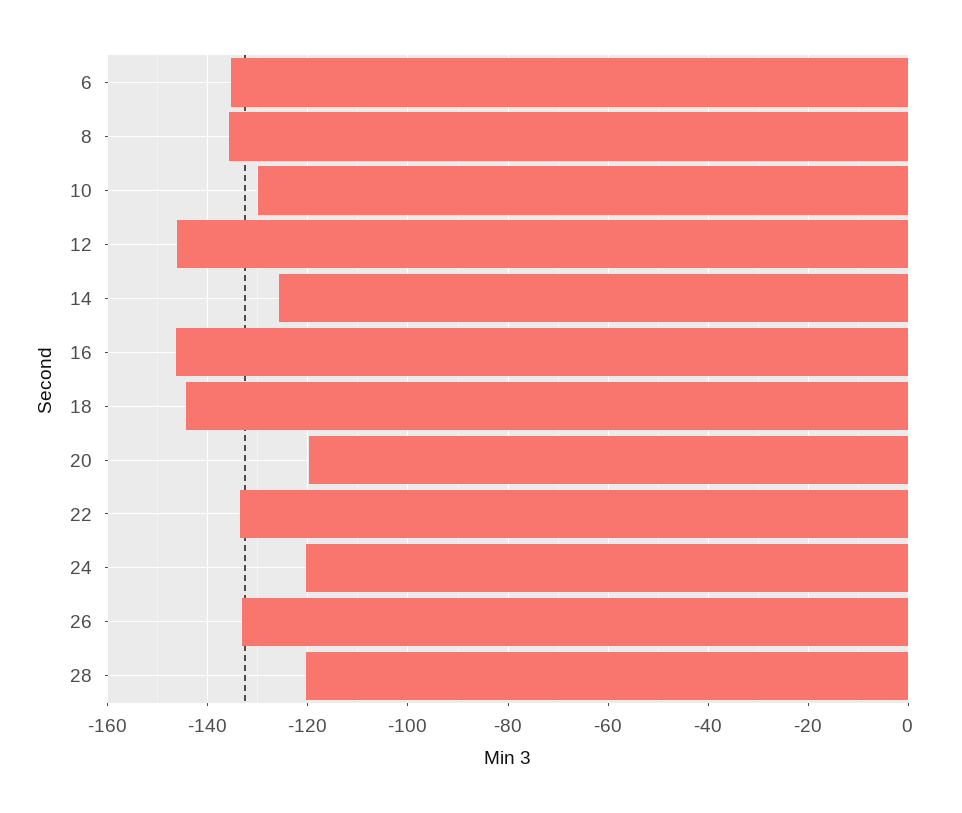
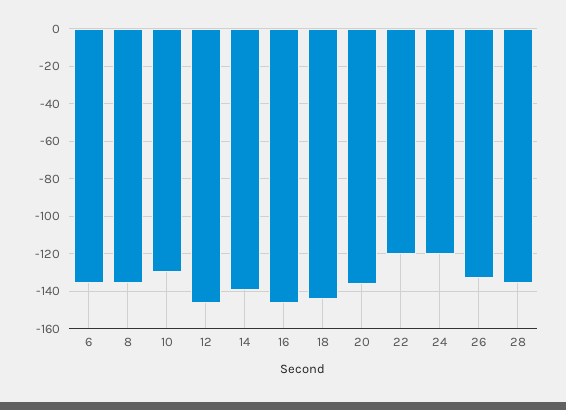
14: -126 -> -140
20: -120 -> -135
22: -134 -> -120
28: -120 -> -135

